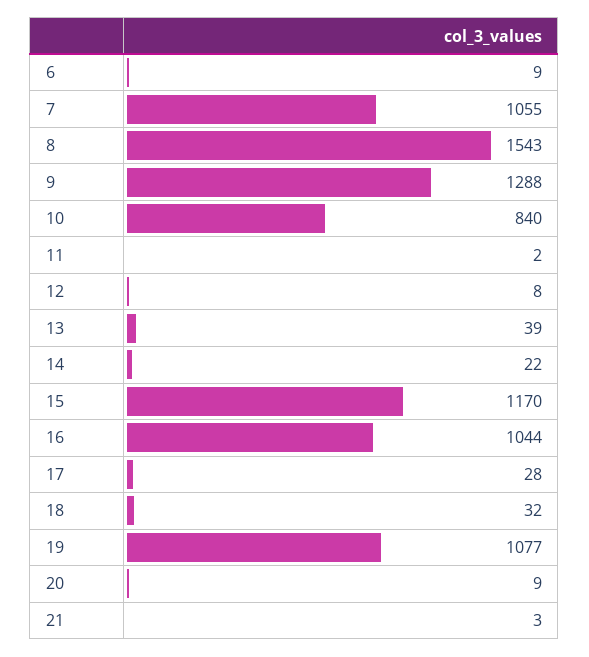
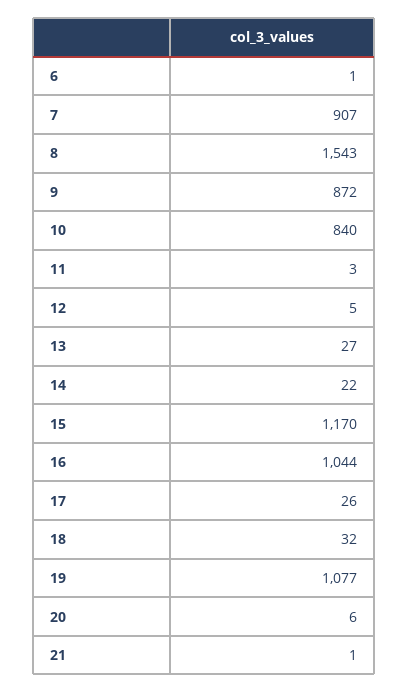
6: 9 -> 1
7: 1055 -> 907
9: 1288 -> 872
11: 2 -> 3
12: 8 -> 5
13: 39 -> 27
17: 28 -> 26
20: 9 -> 6
21: 3 -> 1

